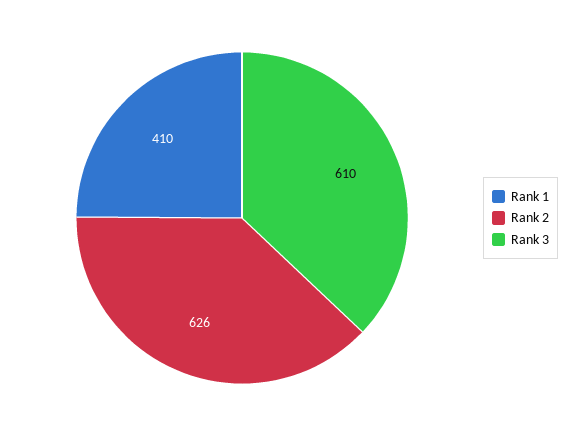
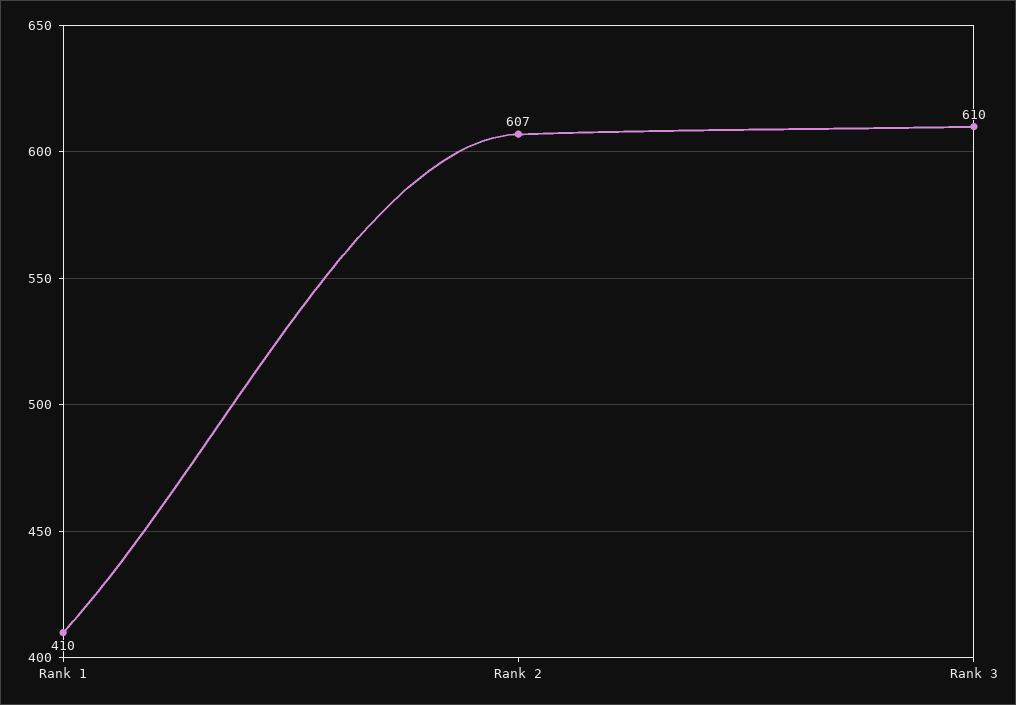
Rank 2: 626 -> 607

